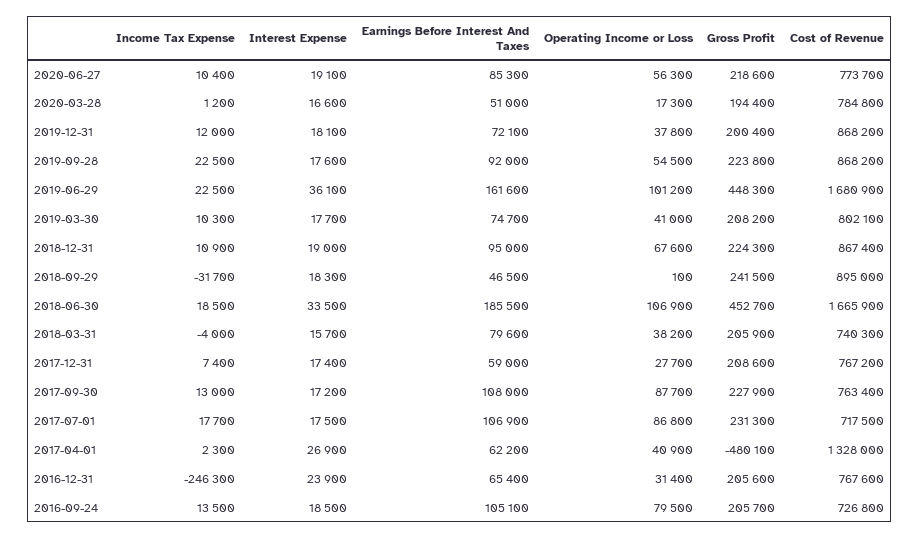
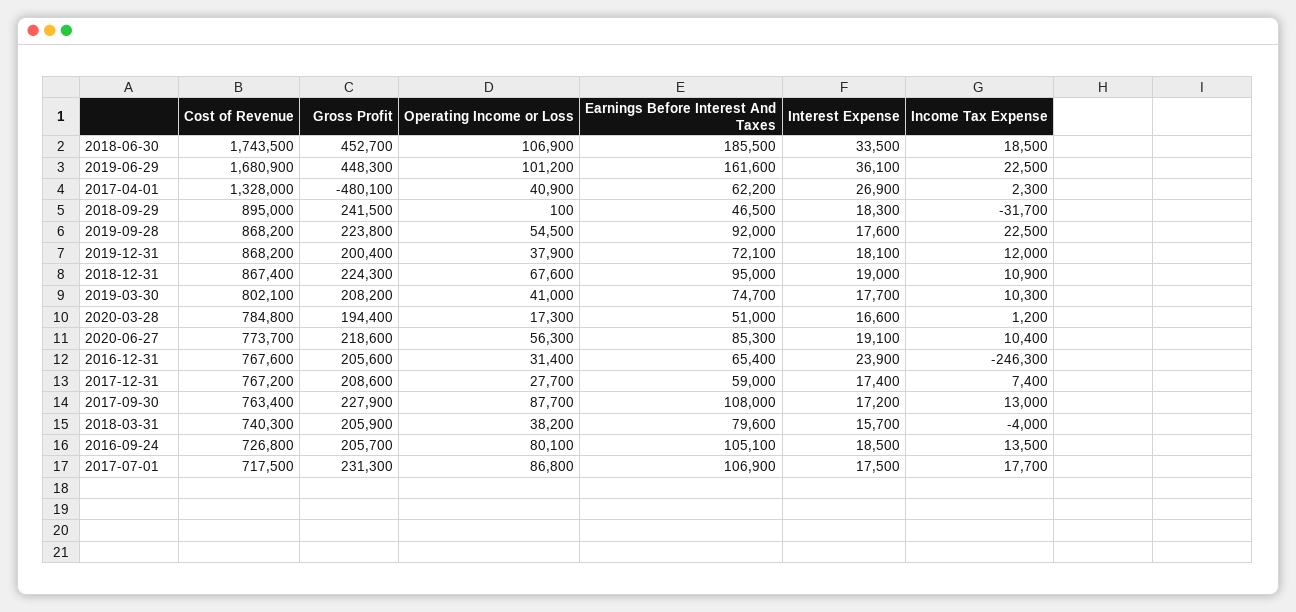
Operating Income or Loss, 2019-12-31: 37800 -> 37900
Cost of Revenue, 2018-06-30: 1665900 -> 1743500
Operating Income or Loss, 2016-09-24: 79500 -> 80100

